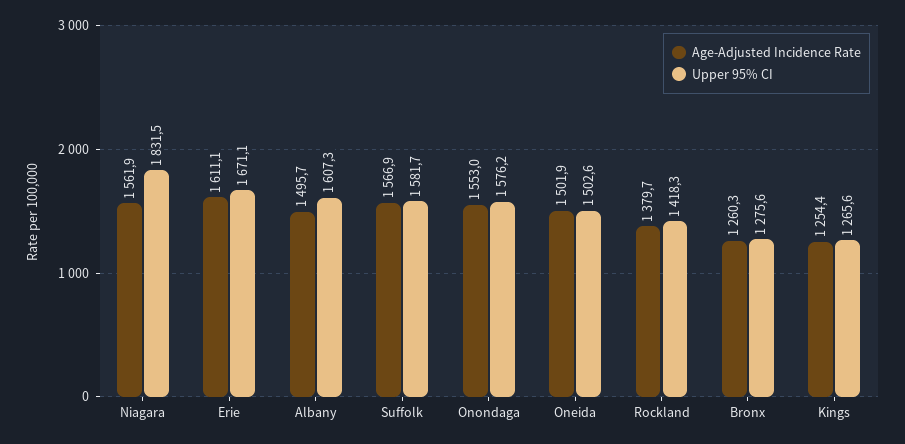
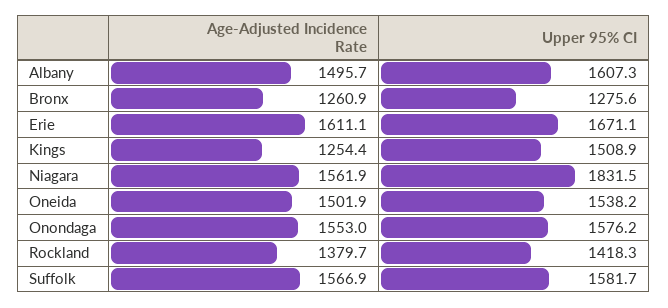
Upper 95% CI, Oneida: 1502.6 -> 1538.2
Age-Adjusted Incidence Rate, Bronx: 1260.3 -> 1260.9
Upper 95% CI, Kings: 1265.6 -> 1508.9

